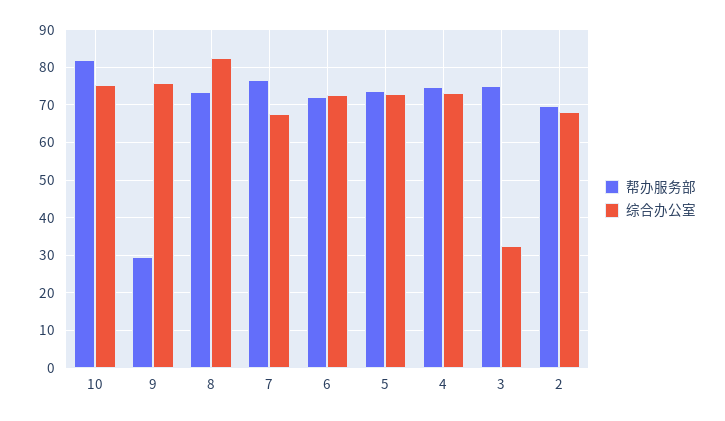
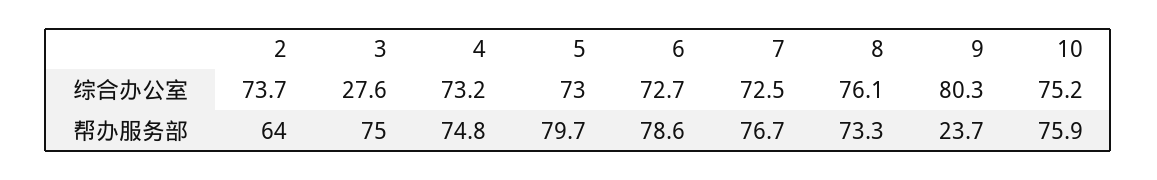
帮办服务部, 10: 82 -> 75.9
帮办服务部, 9: 30 -> 23.7
综合办公室, 9: 76 -> 80.3
综合办公室, 8: 82 -> 76.1
综合办公室, 7: 68 -> 72.5
帮办服务部, 6: 72 -> 78.6
帮办服务部, 5: 74 -> 79.7
综合办公室, 3: 32 -> 27.6
帮办服务部, 2: 70 -> 64
综合办公室, 2: 68 -> 73.7

